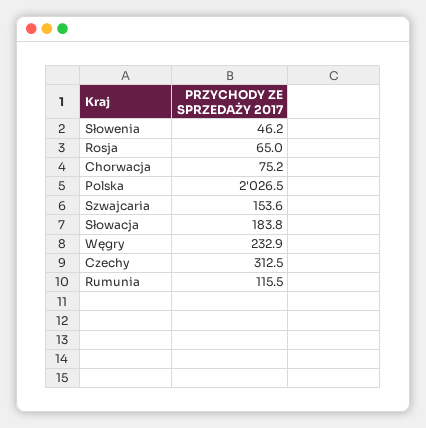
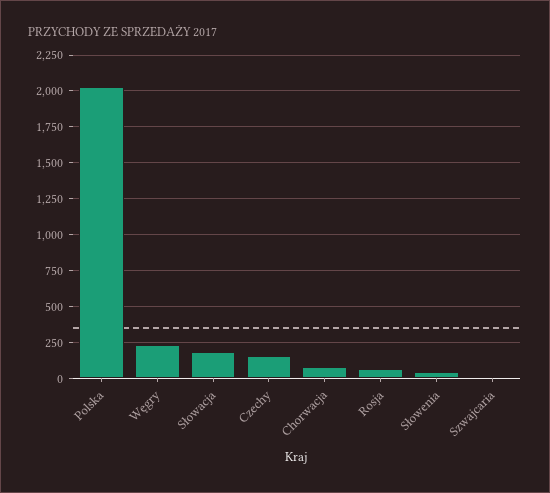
Szwajcaria: 153.6 -> 0
Czechy: 312.5 -> 150
Rumunia: 115.5 -> none

